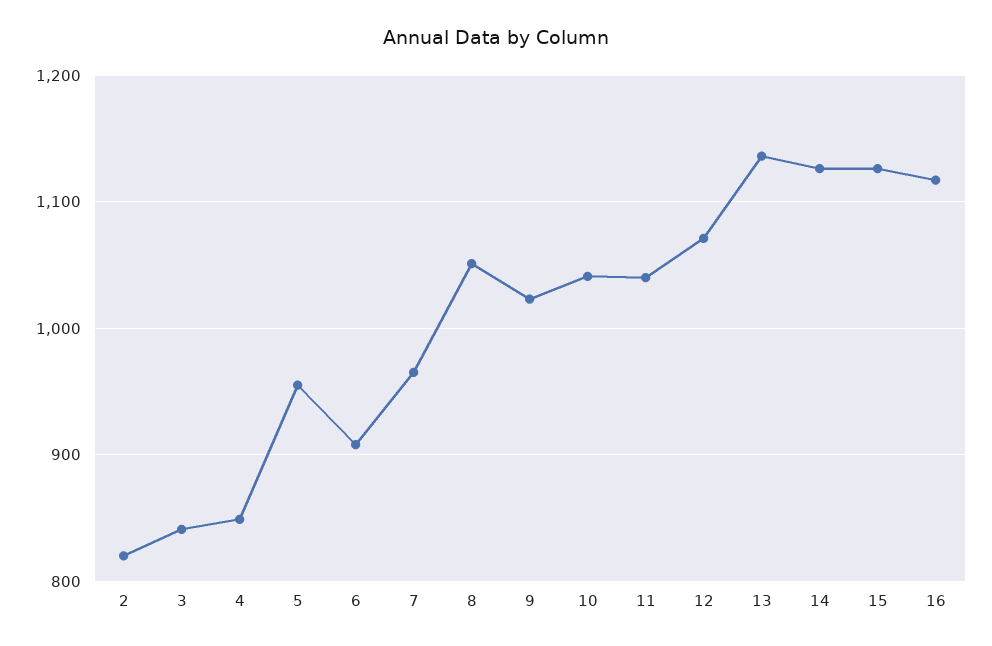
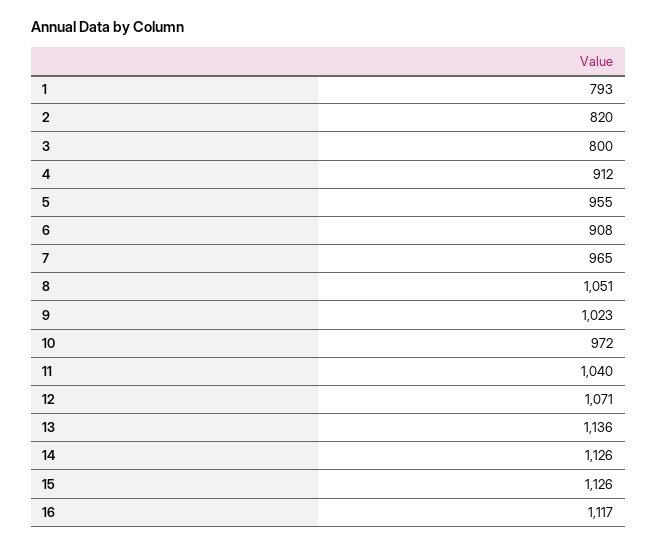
3: 840 -> 800
4: 850 -> 912
10: 1040 -> 972
1: none -> 793

